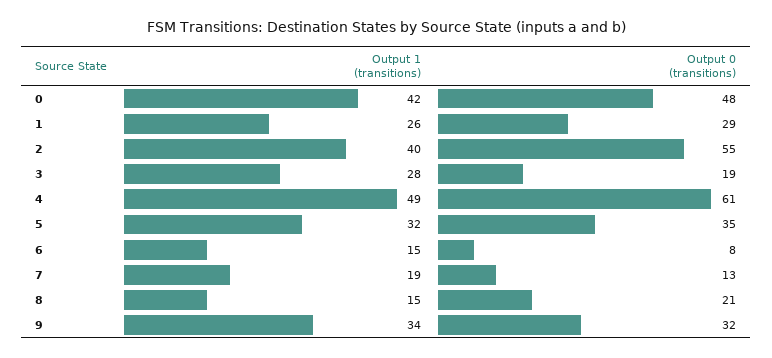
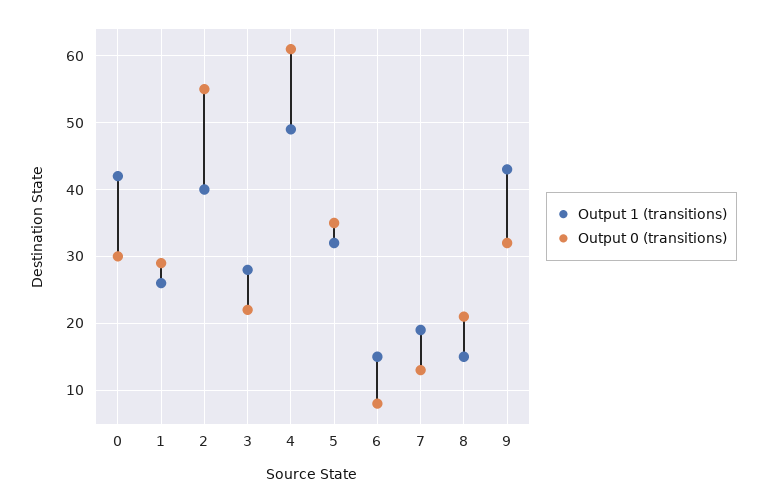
Output 0 (transitions), 0: 48 -> 30
Output 0 (transitions), 3: 19 -> 22
Output 1 (transitions), 9: 34 -> 43

